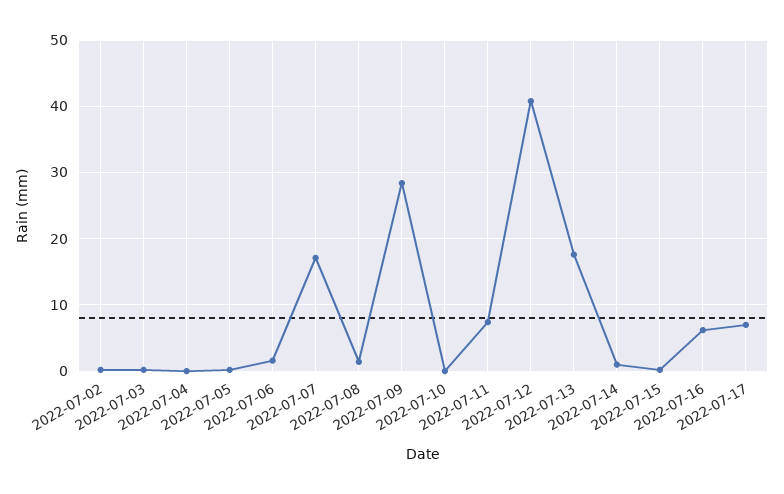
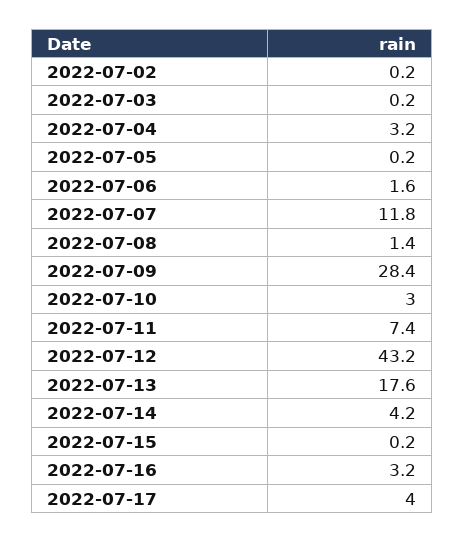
2022-07-04: 0 -> 3.2
2022-07-07: 17 -> 11.8
2022-07-10: 0 -> 3
2022-07-12: 41 -> 43.2
2022-07-14: 1 -> 4.2
2022-07-16: 6 -> 3.2
2022-07-17: 7 -> 4

